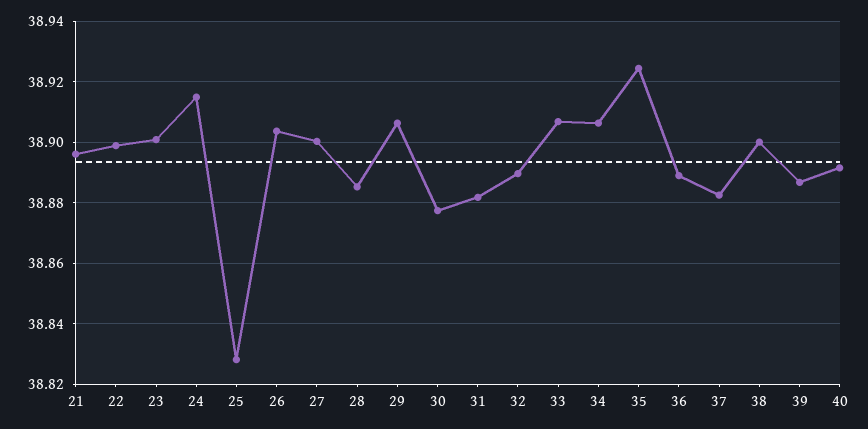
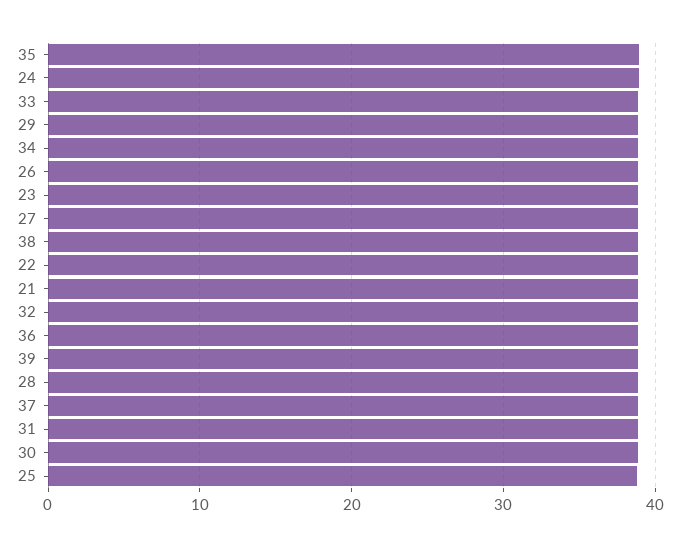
40: 38.892 -> none

